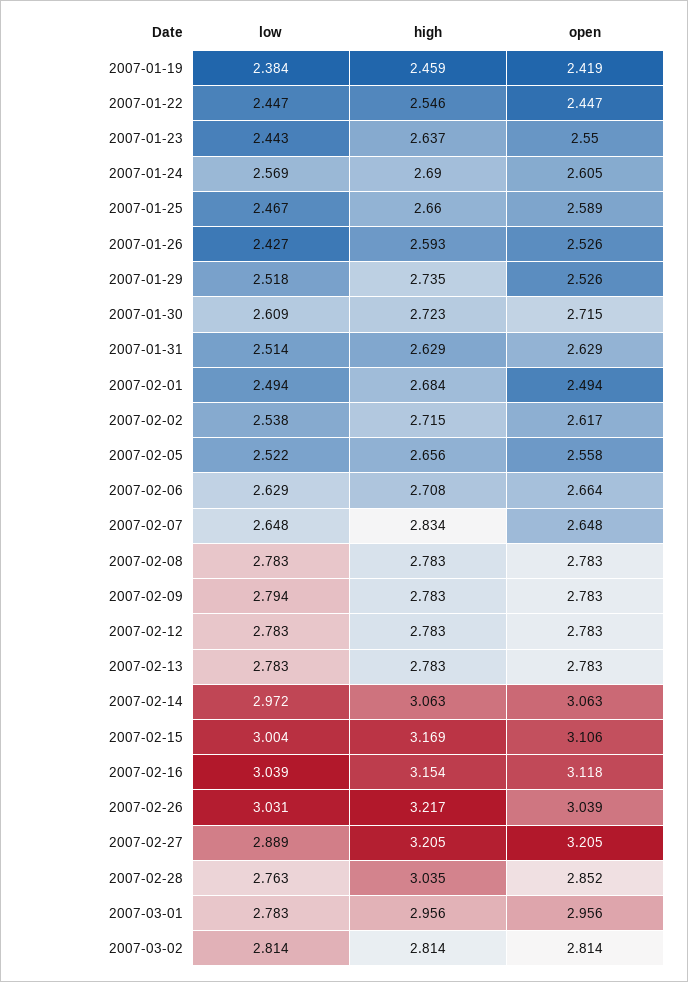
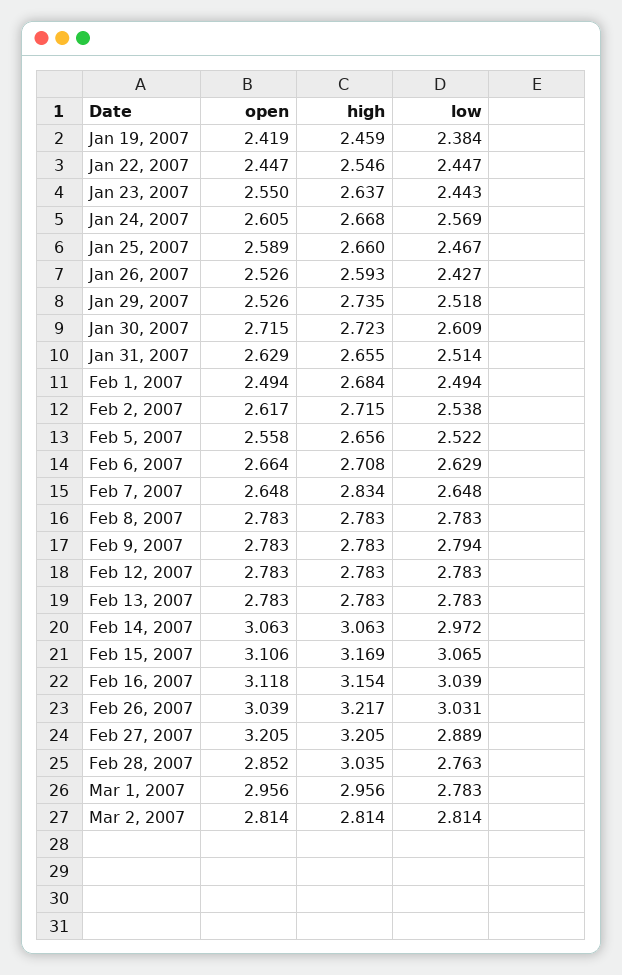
high, 2007-01-24: 2.69 -> 2.668
high, 2007-01-31: 2.629 -> 2.655
low, 2007-02-15: 3.004 -> 3.065

